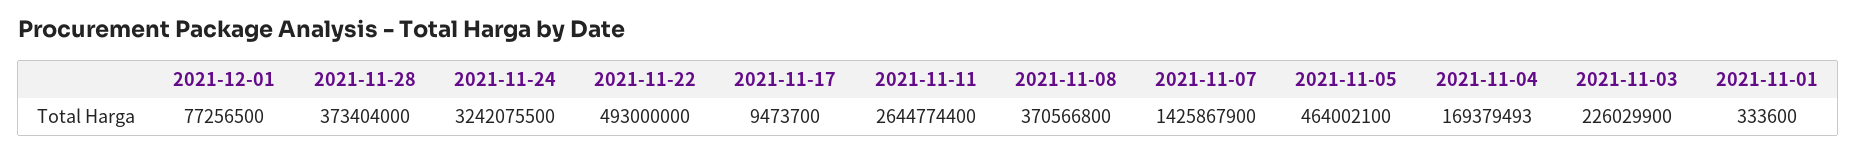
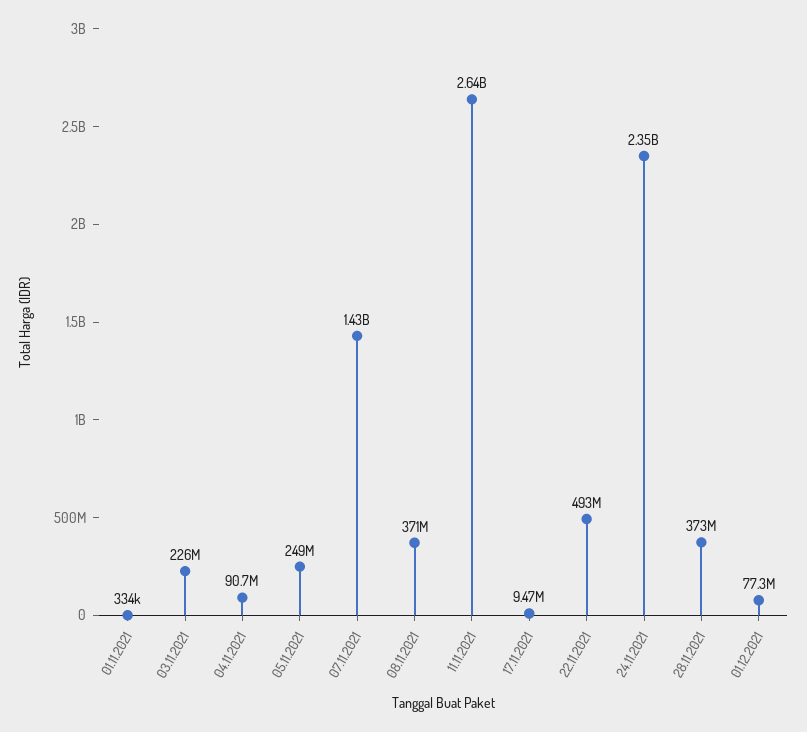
2021-11-24: 3242075500 -> 2350000000
2021-11-05: 464002100 -> 249000000
2021-11-04: 169379493 -> 90700000

